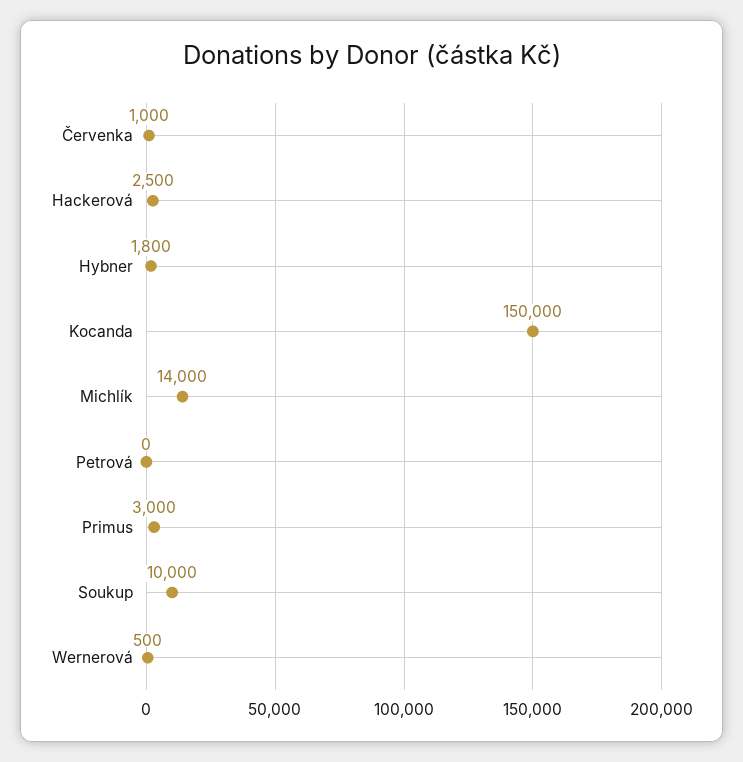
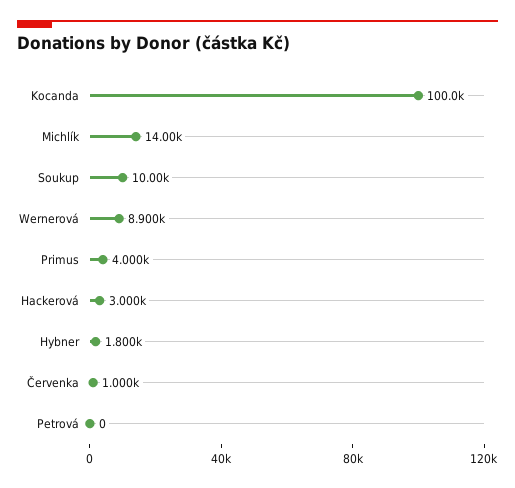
Hackerová: 2500 -> 3000
Kocanda: 150000 -> 100000
Primus: 3000 -> 4000
Wernerová: 500 -> 8900

